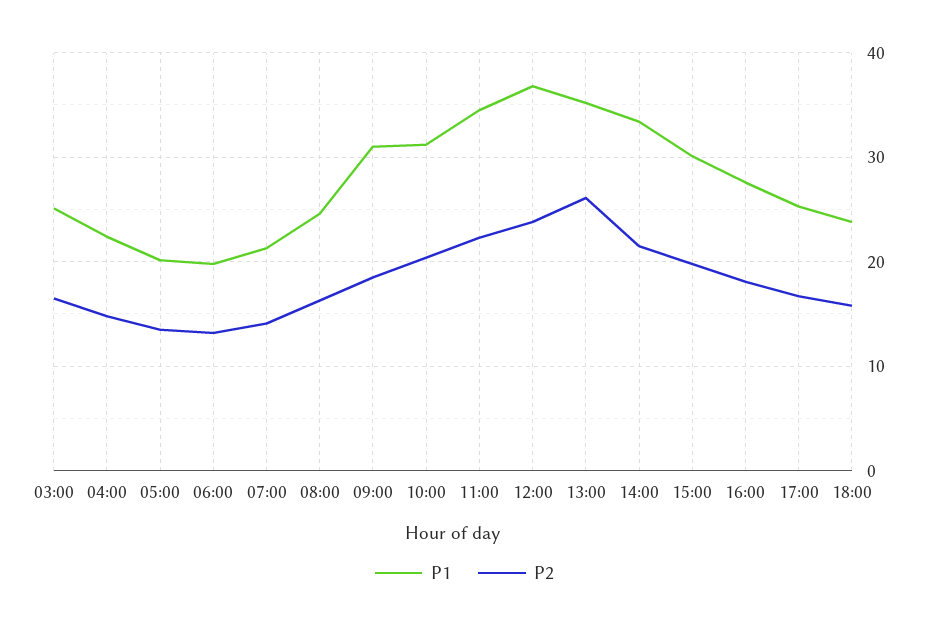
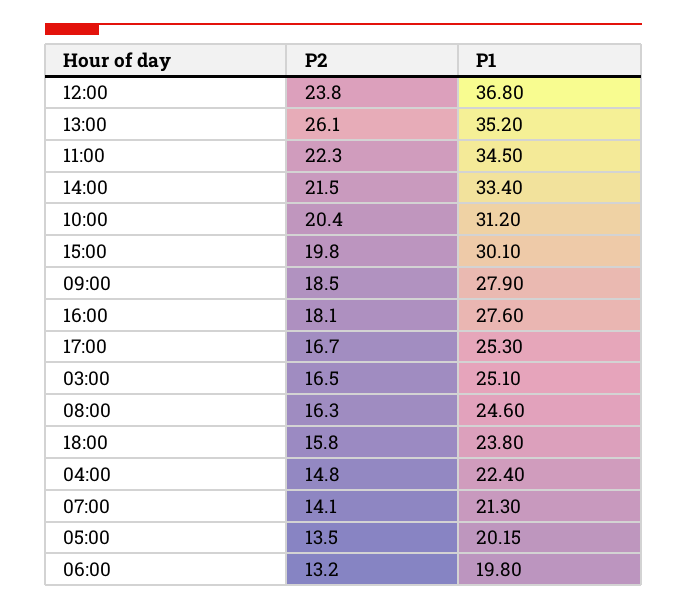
P1, 09:00: 31 -> 27.9

